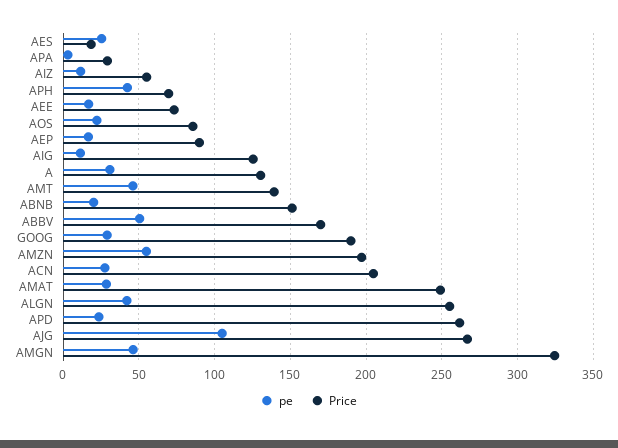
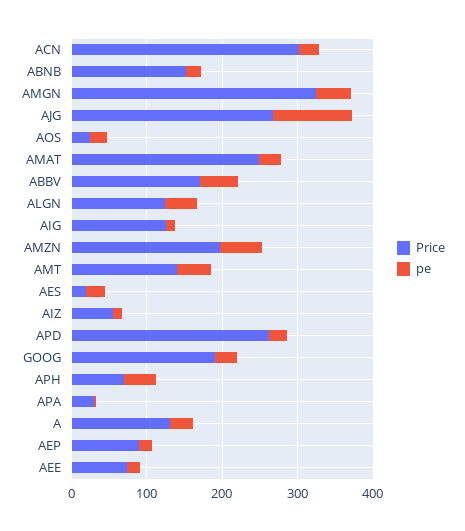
Price, AOS: 85 -> 20
Price, ACN: 205 -> 300
Price, ALGN: 255 -> 120

